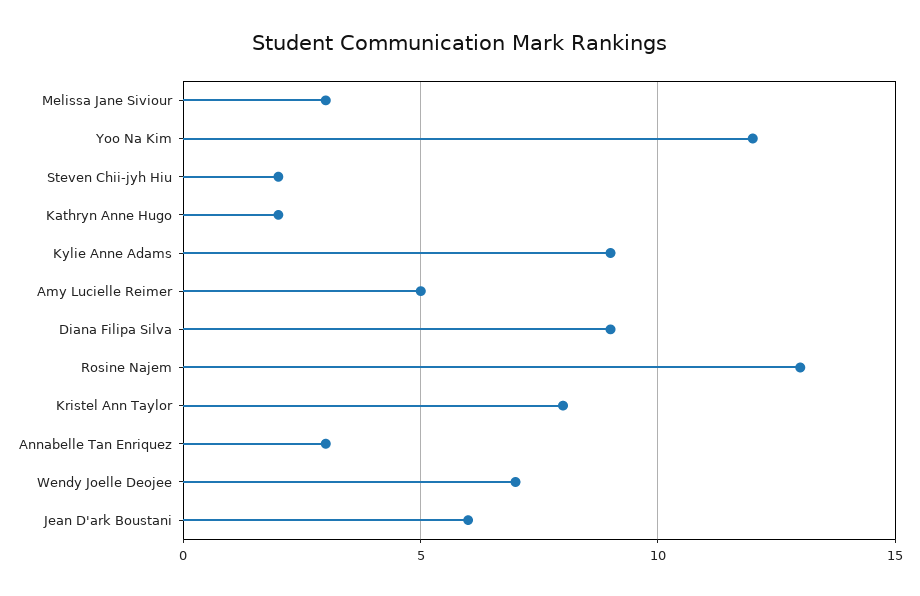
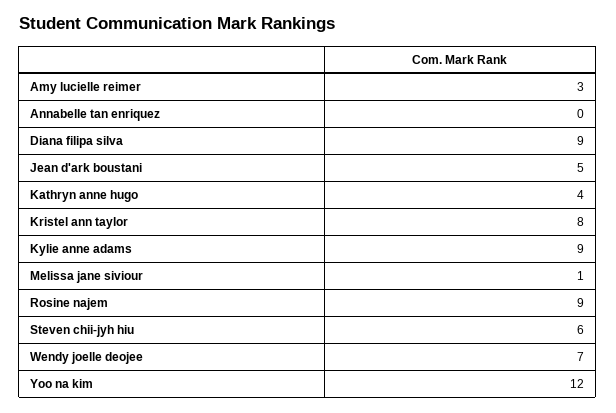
Melissa Jane Siviour: 3 -> 1
Steven Chii-jyh Hiu: 2 -> 6
Kathryn Anne Hugo: 2 -> 4
Amy Lucielle Reimer: 5 -> 3
Rosine Najem: 13 -> 9
Annabelle Tan Enriquez: 3 -> 0
Jean D'ark Boustani: 6 -> 5

